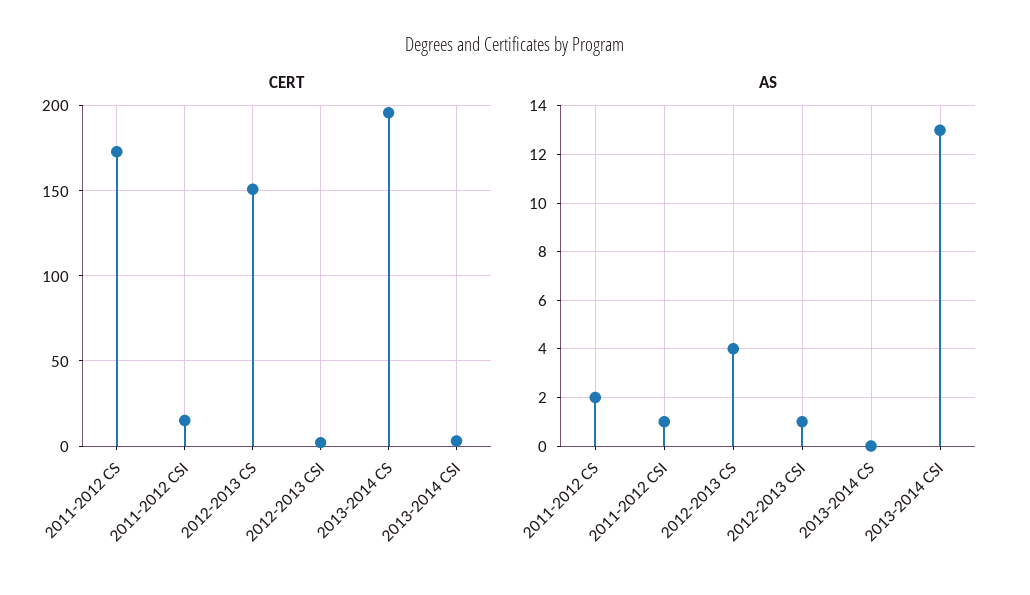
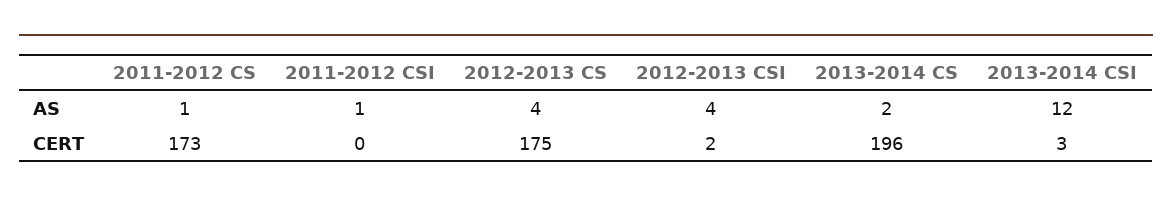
CERT, 2011-2012 CSI: 15 -> 0
CERT, 2012-2013 CS: 150 -> 175
AS, 2011-2012 CS: 2 -> 1
AS, 2012-2013 CSI: 1 -> 4
AS, 2013-2014 CS: 0 -> 2
AS, 2013-2014 CSI: 13 -> 12

